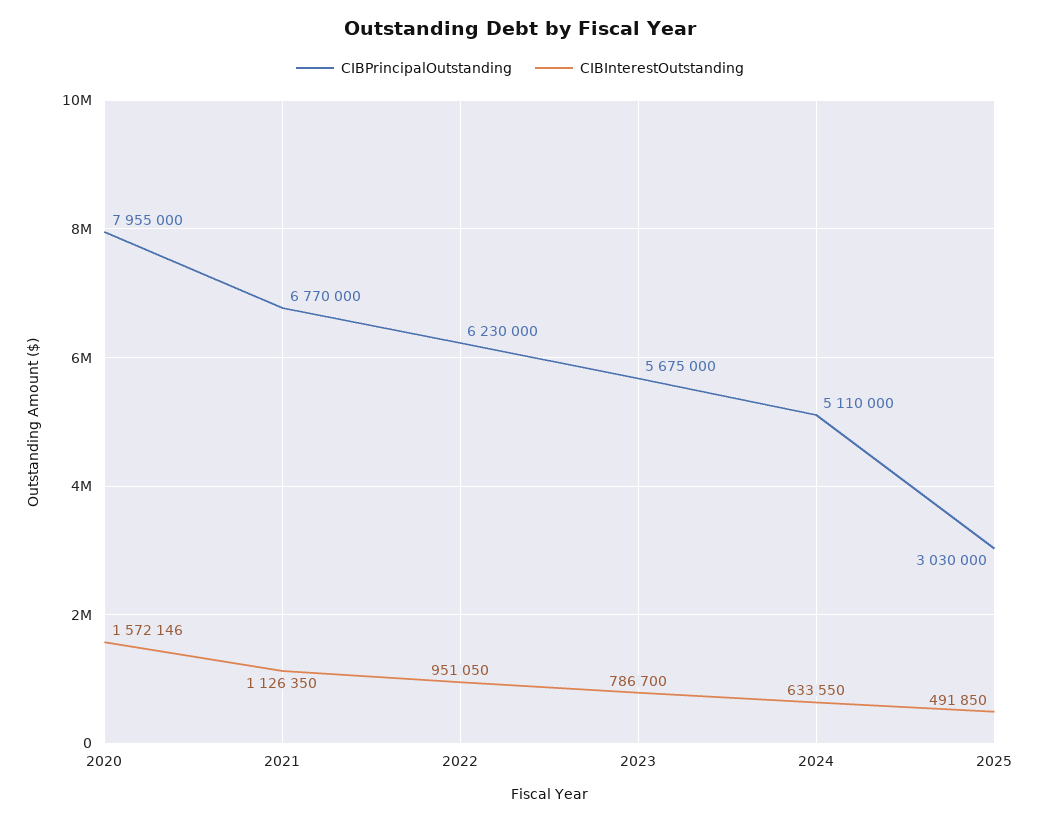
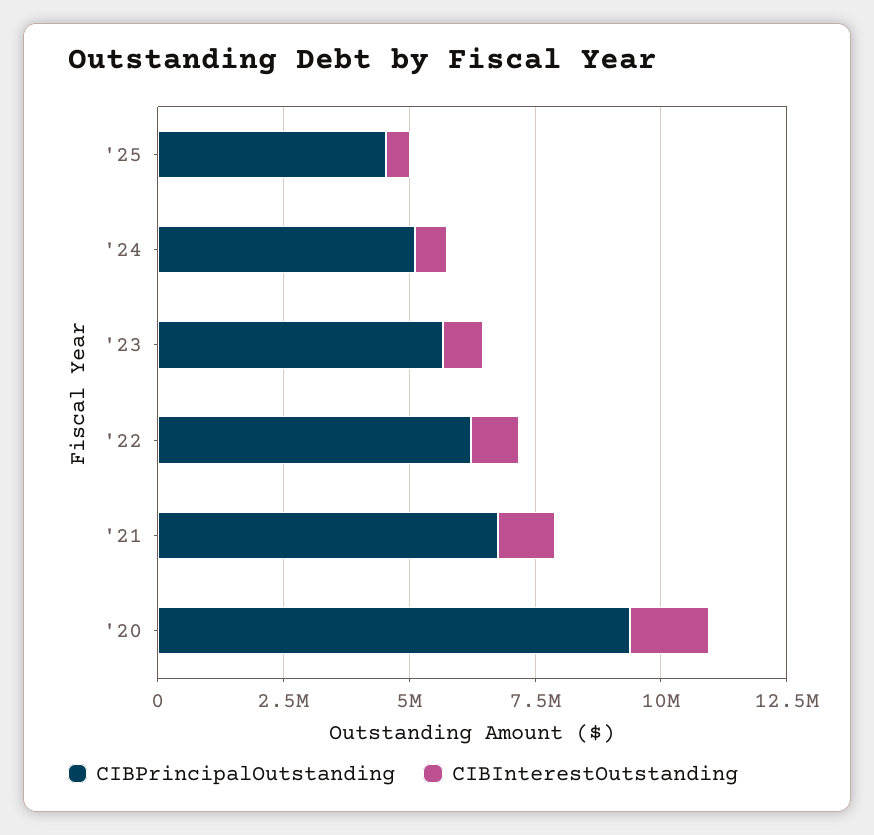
CIBPrincipalOutstanding, 2020: 7955000 -> 9500000
CIBPrincipalOutstanding, 2025: 3030000 -> 4500000

